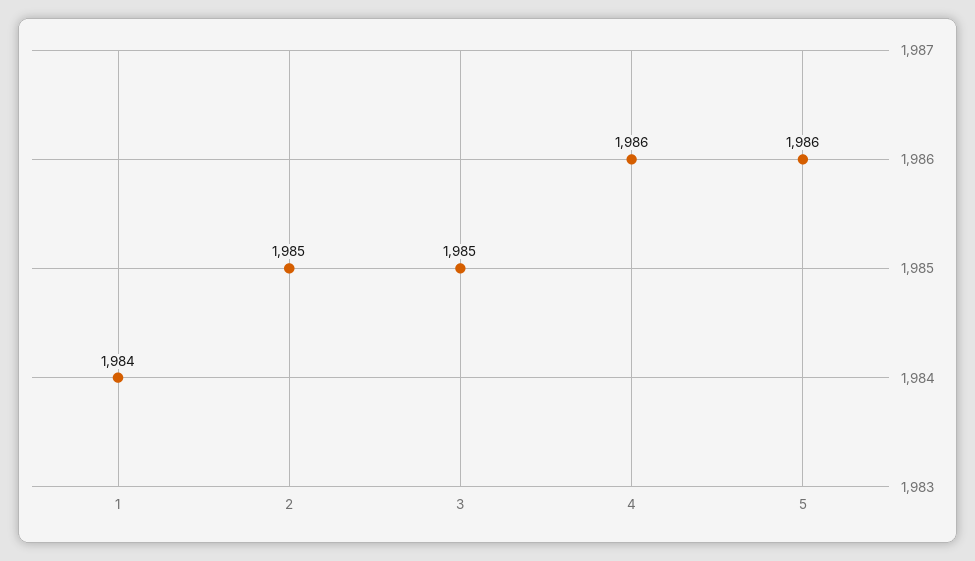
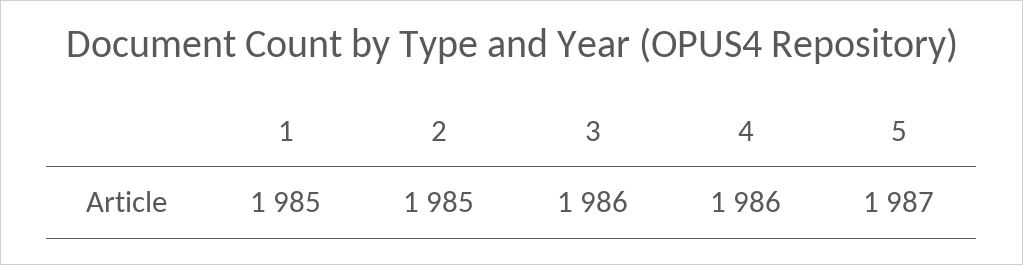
1: 1984 -> 1985
3: 1985 -> 1986
5: 1986 -> 1987

